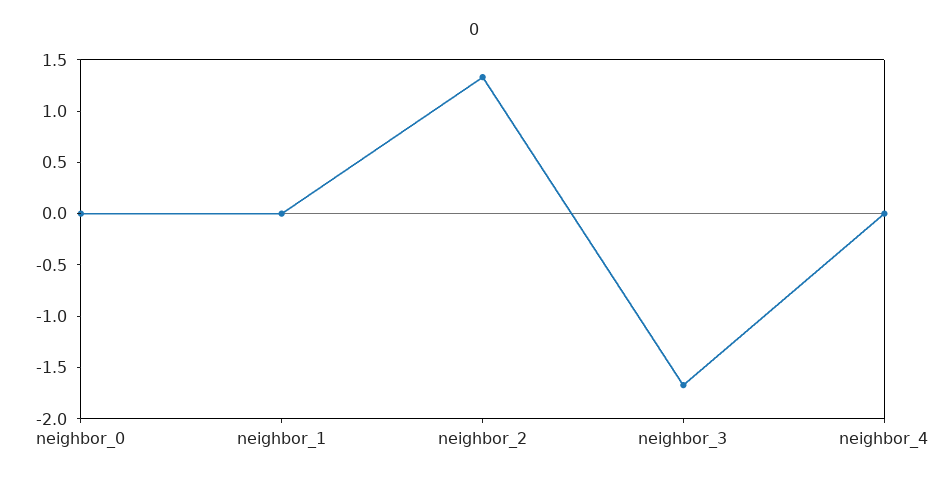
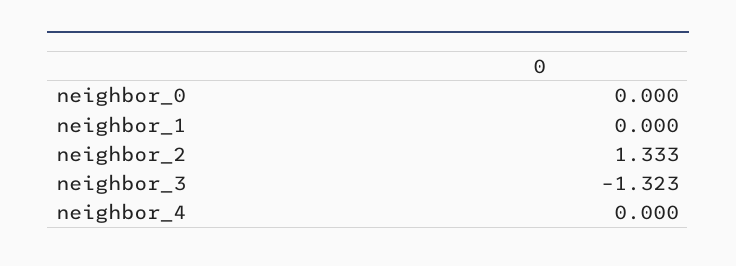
neighbor_3: -1.7 -> -1.323

